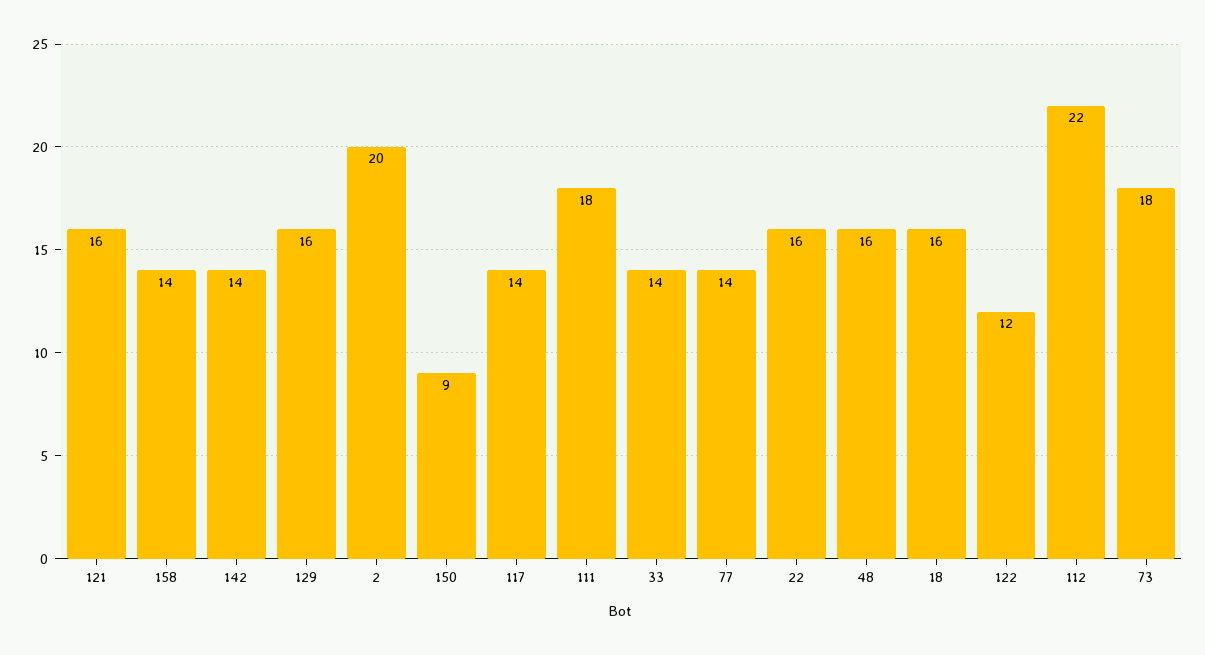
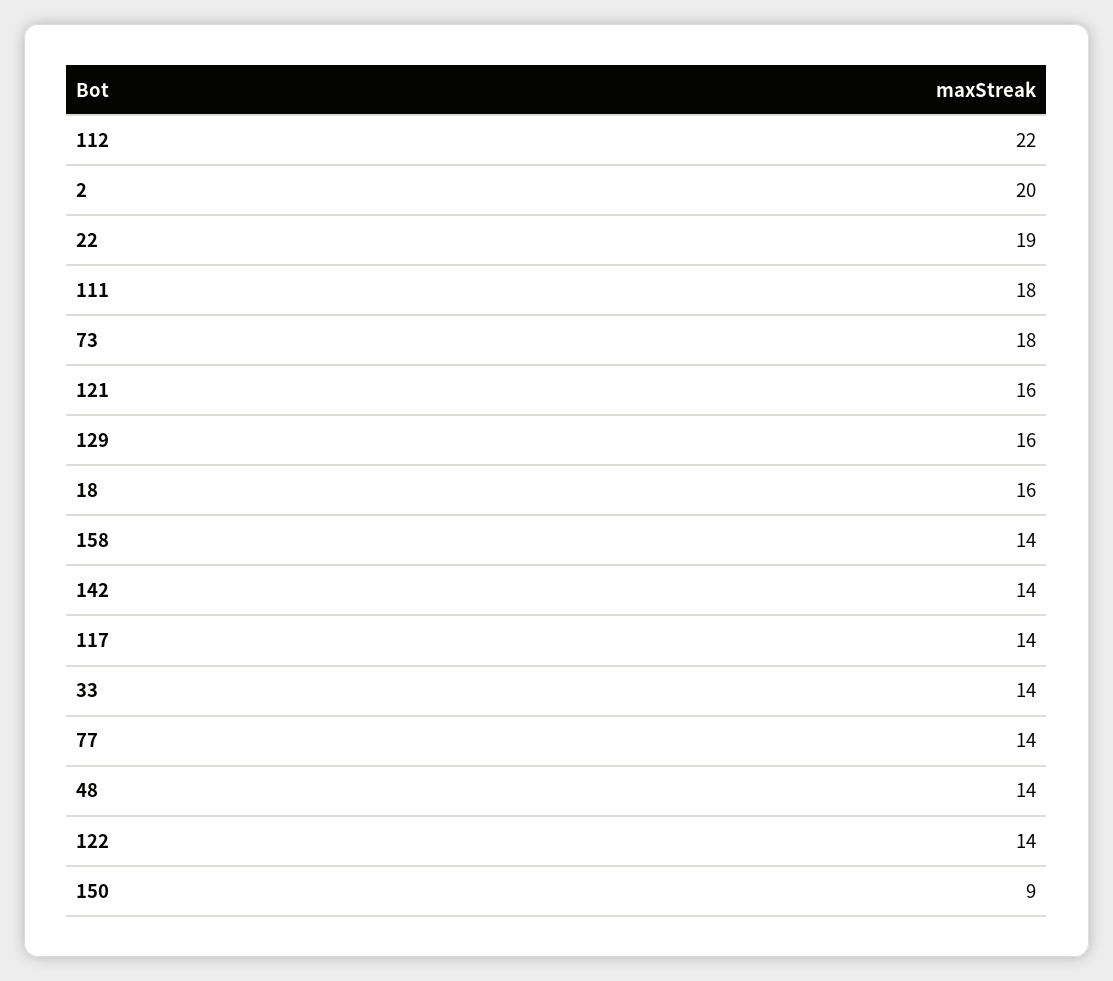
22: 16 -> 19
48: 16 -> 14
122: 12 -> 14

